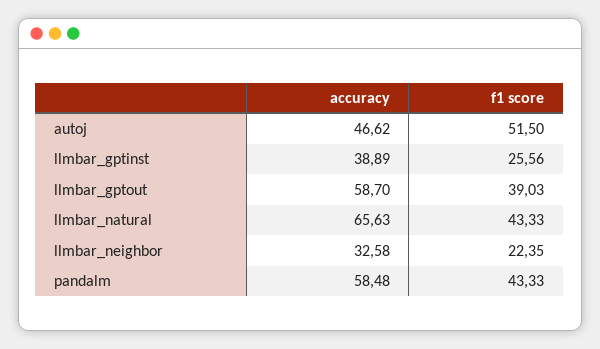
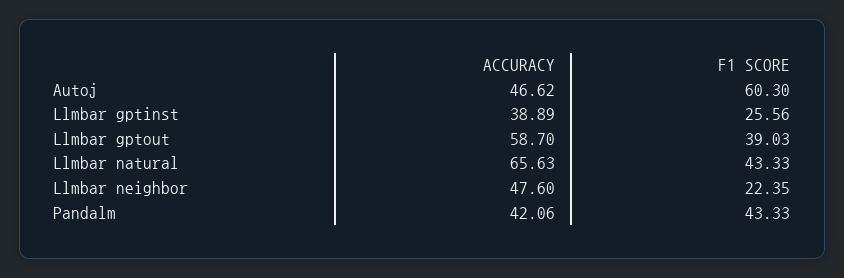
f1 score, autoj: 51.5 -> 60.3
accuracy, llmbar_neighbor: 32.58 -> 47.6
accuracy, pandalm: 58.48 -> 42.06

